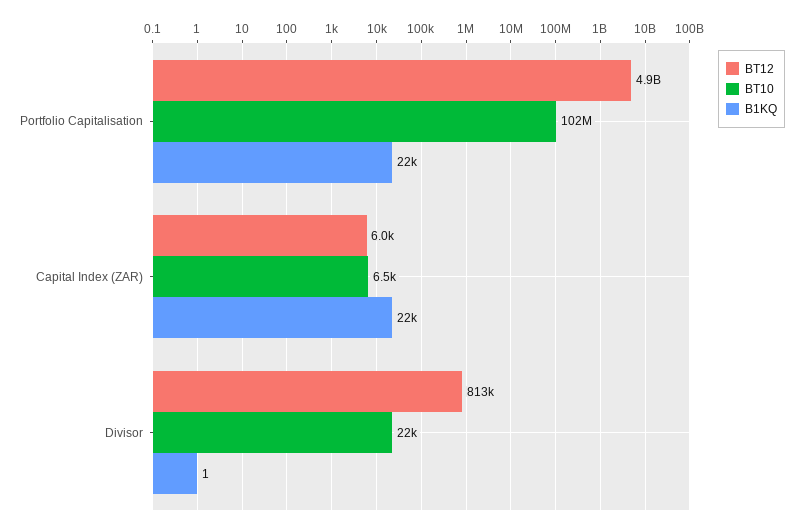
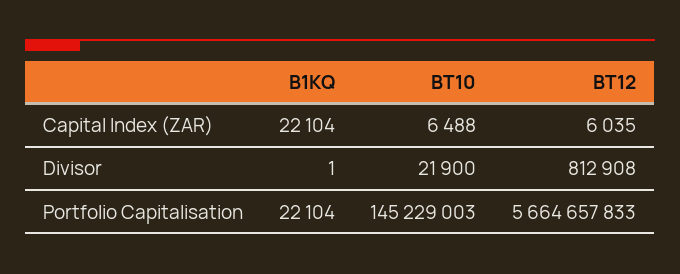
BT12, Portfolio Capitalisation: 4900000000 -> 5664657833
BT10, Portfolio Capitalisation: 102000000 -> 145229003

